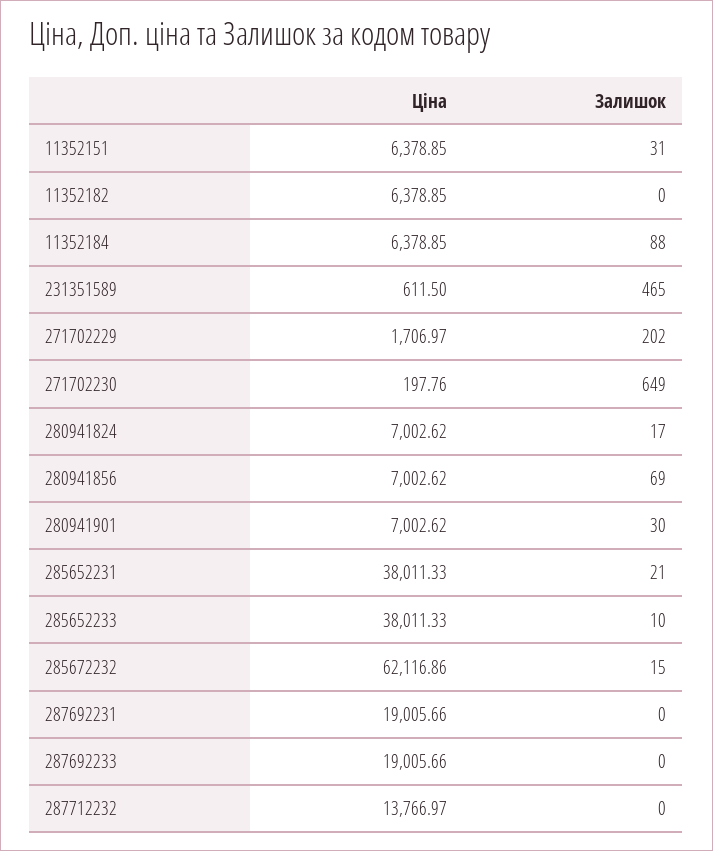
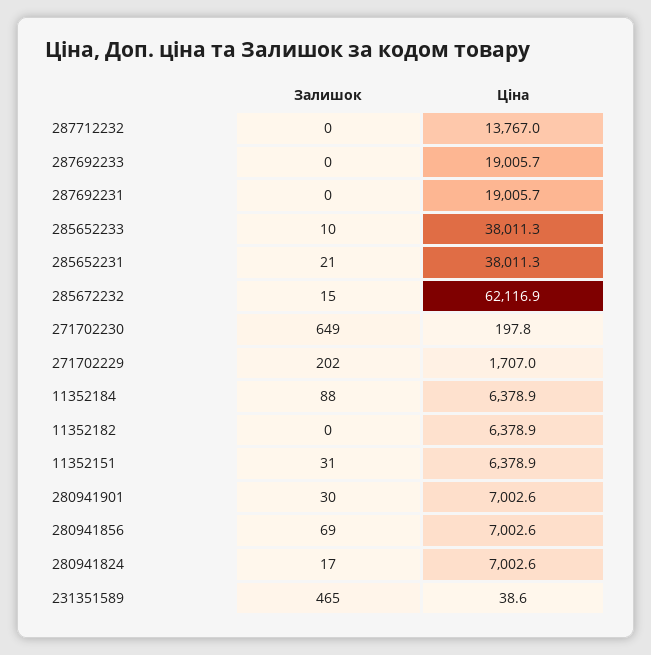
Ціна, 231351589: 611.5 -> 38.6

